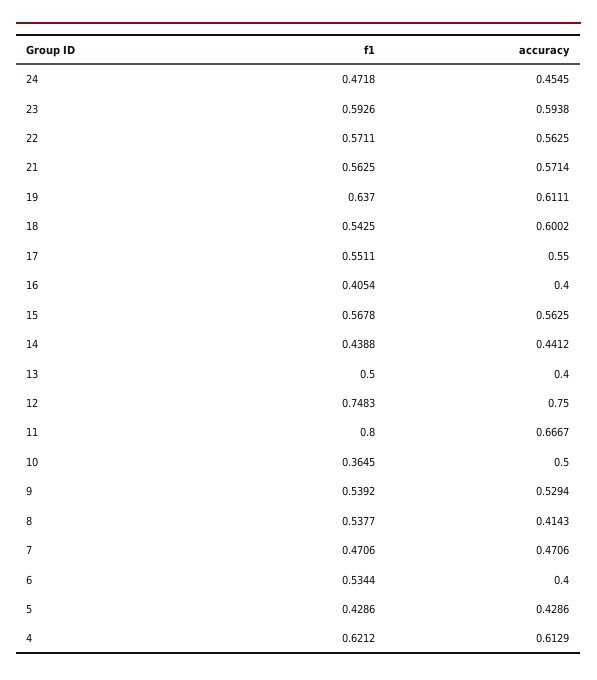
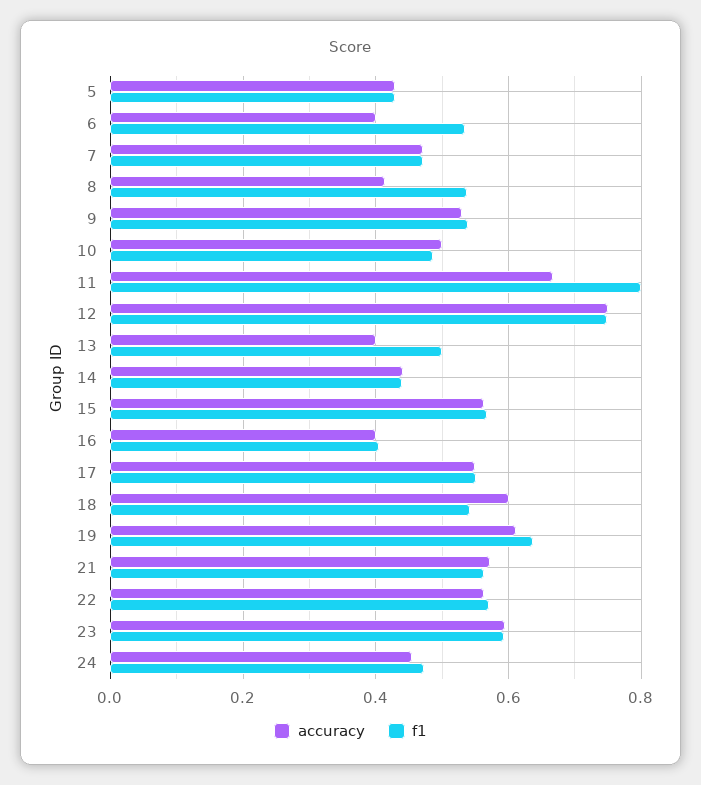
f1, 10: 0.3645 -> 0.48
f1, 4: 0.6212 -> none
accuracy, 4: 0.6129 -> none

